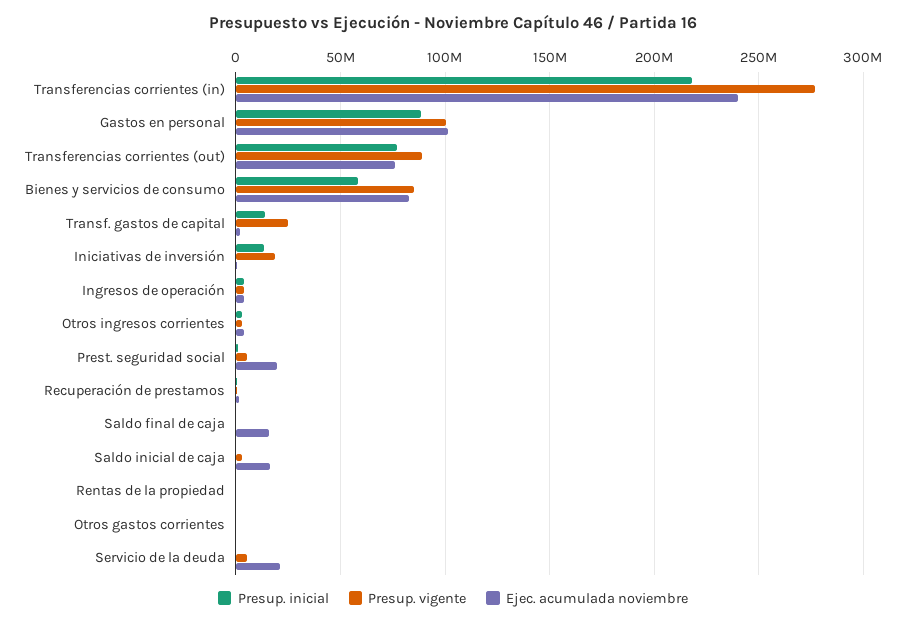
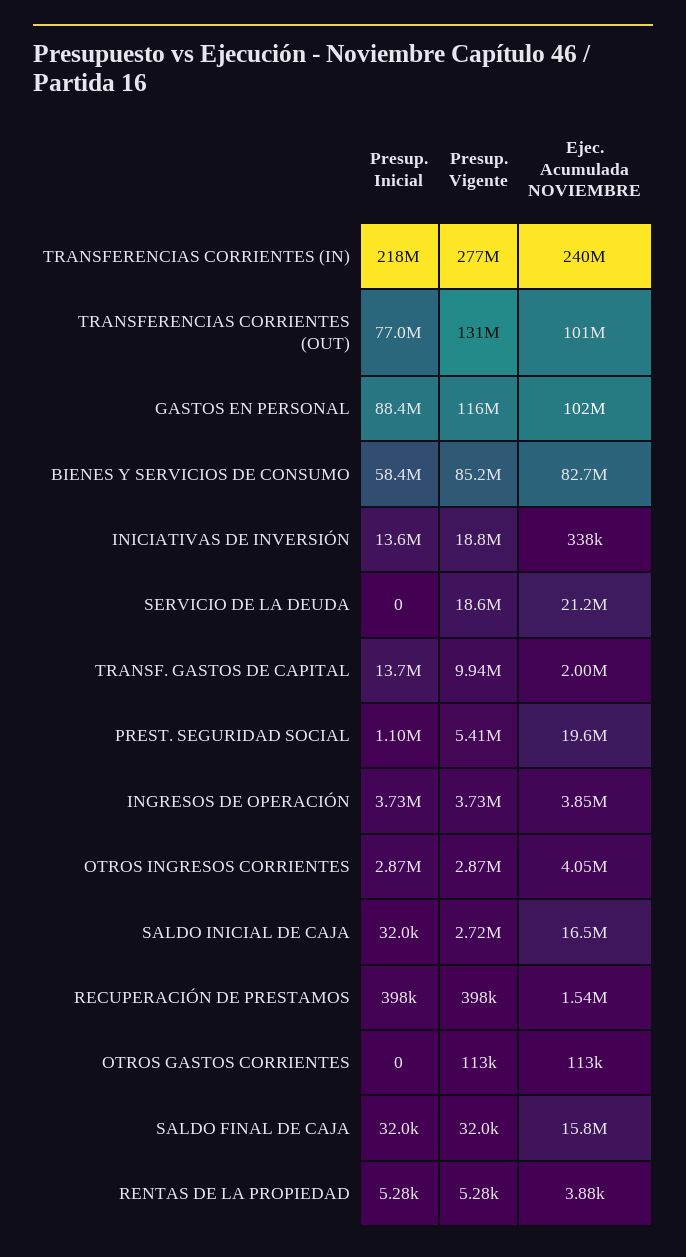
Presup. vigente, Gastos en personal: 100000000 -> 116000000
Presup. vigente, Transferencias corrientes (out): 90000000 -> 131000000
Ejec. acumulada noviembre, Transferencias corrientes (out): 75000000 -> 101000000
Presup. vigente, Transf. gastos de capital: 25000000 -> 9940000
Presup. vigente, Servicio de la deuda: 5000000 -> 18600000

